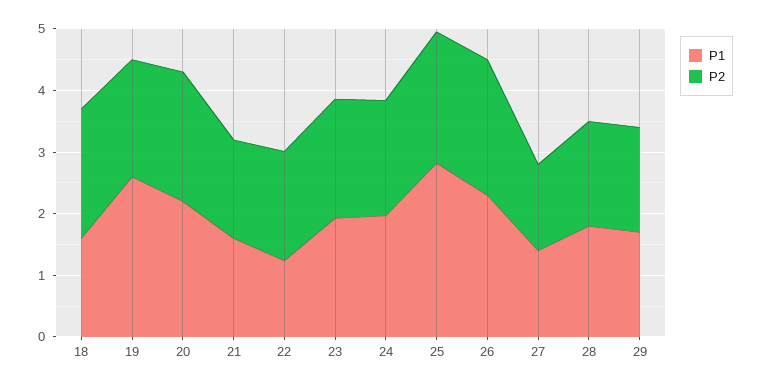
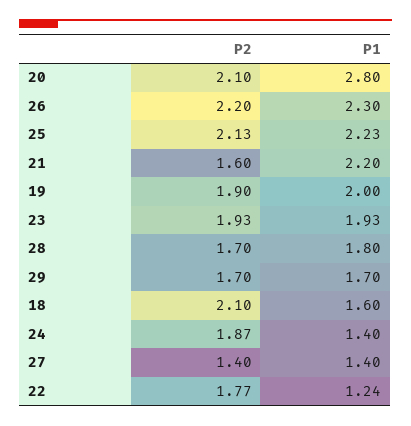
P1, 19: 2.6 -> 2
P1, 20: 2.2 -> 2.8
P1, 21: 1.6 -> 2.2
P1, 24: 2 -> 1.4
P1, 25: 2.8 -> 2.23

